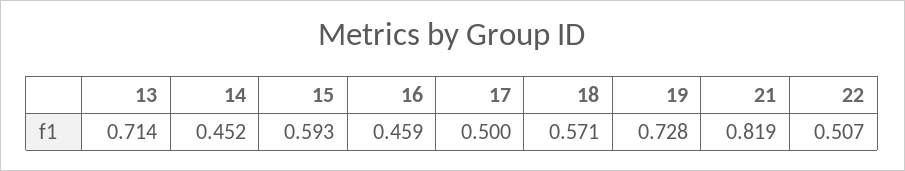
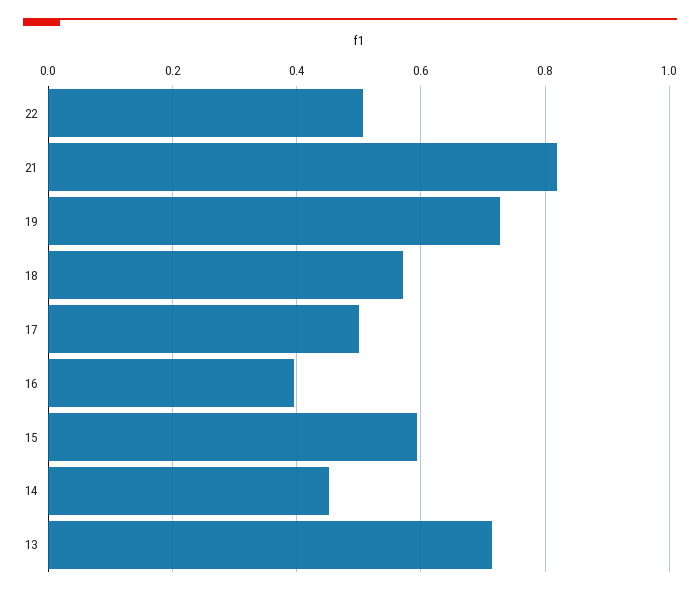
16: 0.459 -> 0.4

